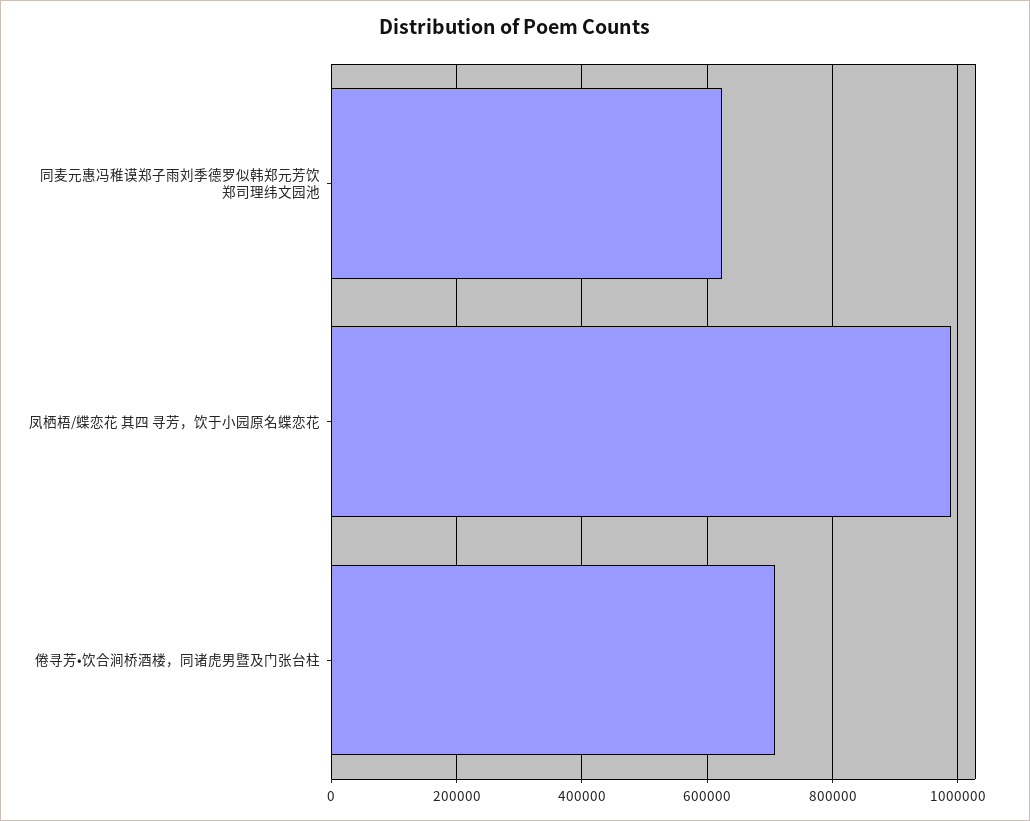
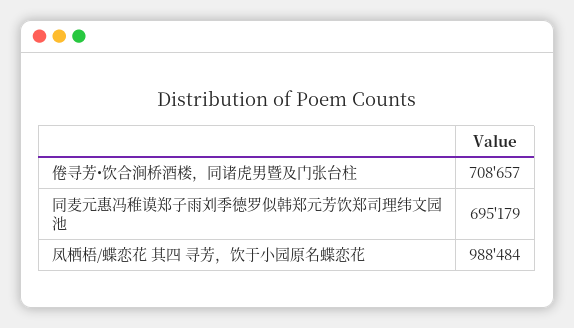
同麦元惠冯稚谟郑子雨刘季德罗似韩郑元芳饮郑司理纬文园池: 620000 -> 695179

